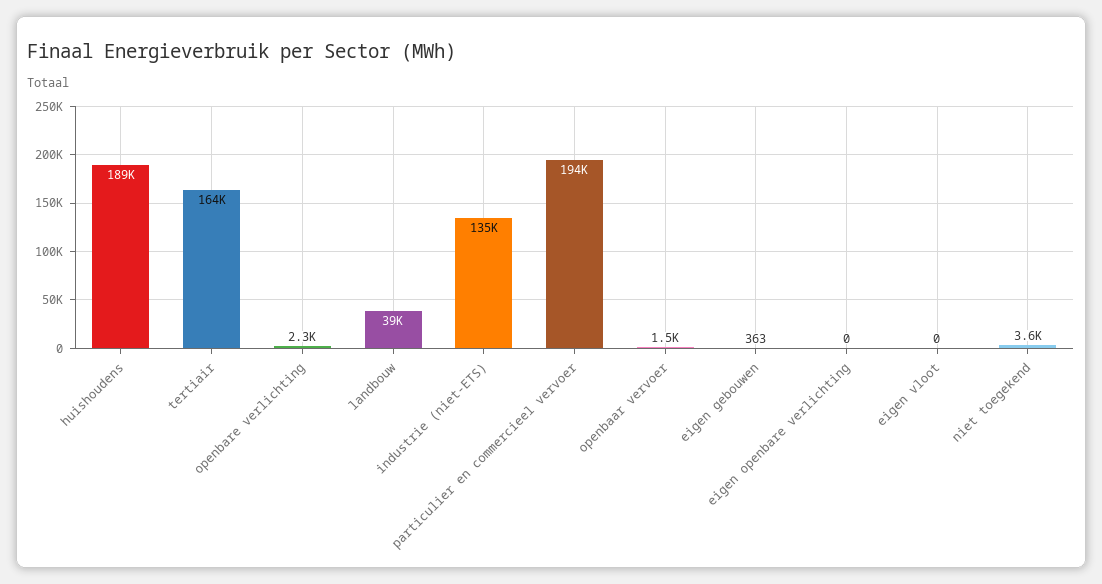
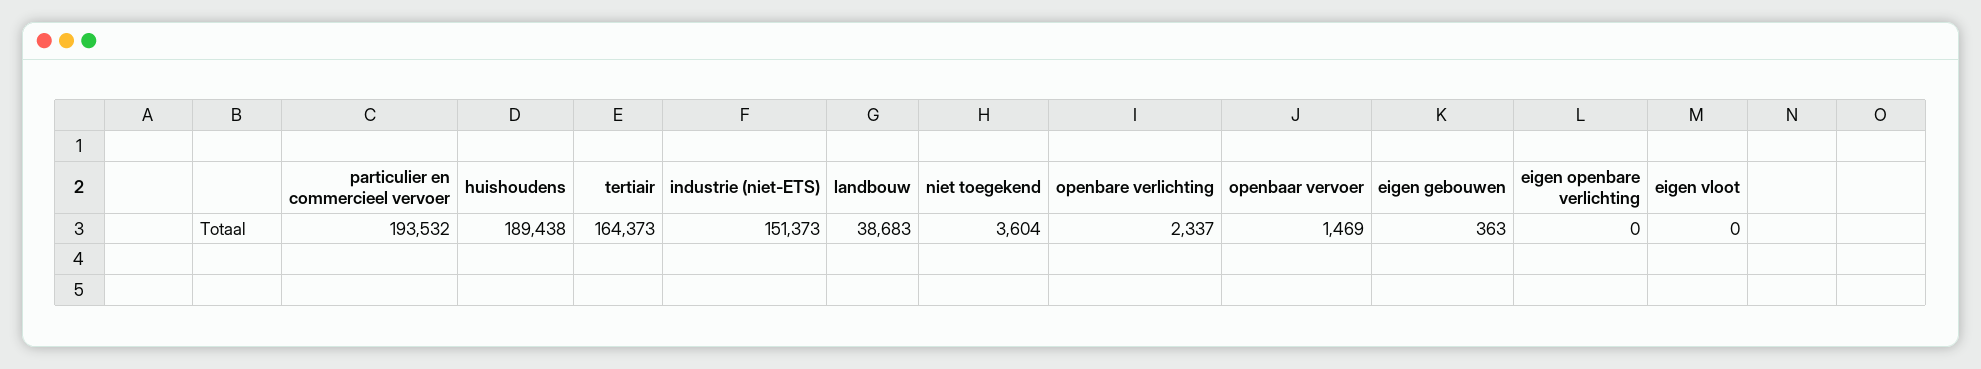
industrie (niet-ETS): 135000 -> 151373

